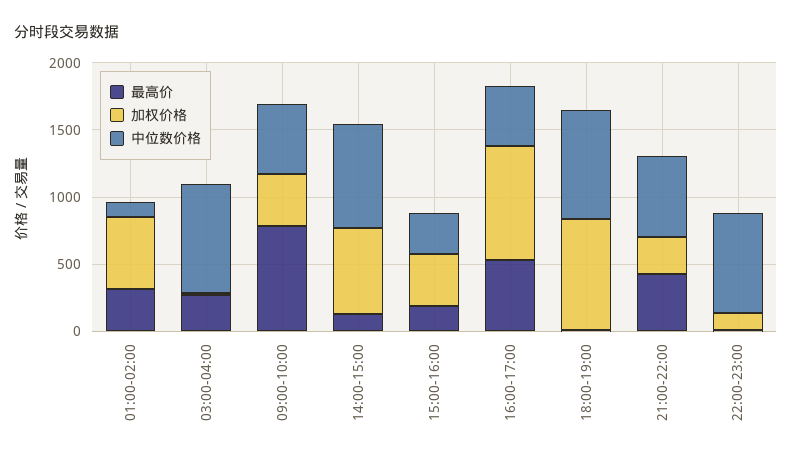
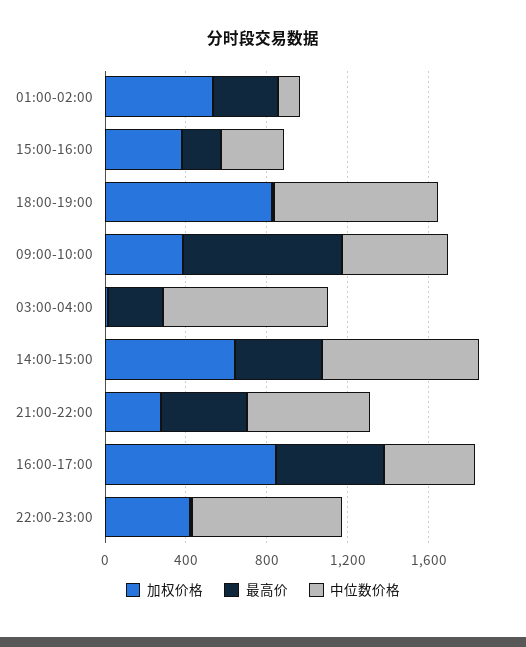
最高价, 14:00-15:00: 100 -> 400
加权价格, 22:00-23:00: 100 -> 400

